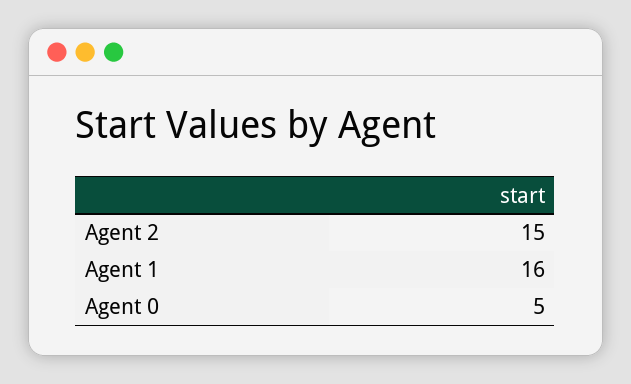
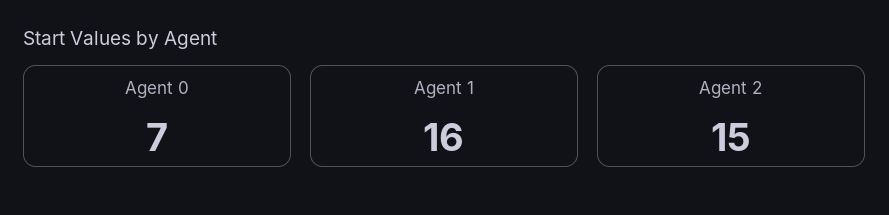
Agent 0: 5 -> 7

